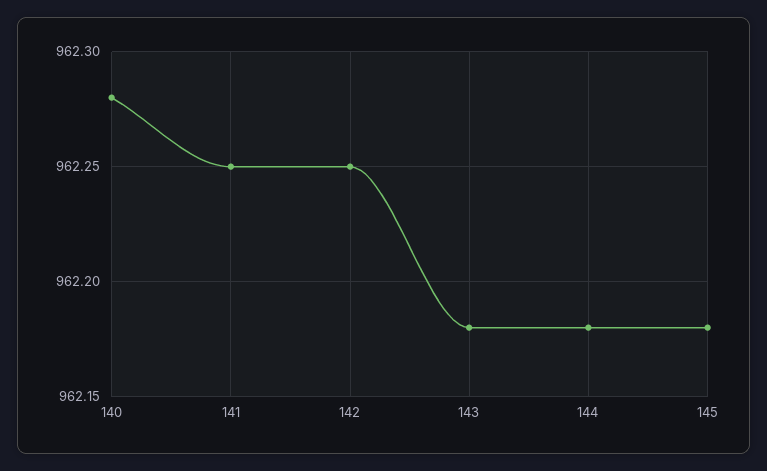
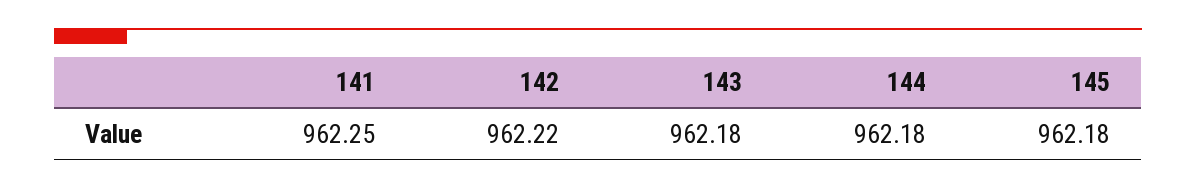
140: 962.28 -> none
142: 962.25 -> 962.22

